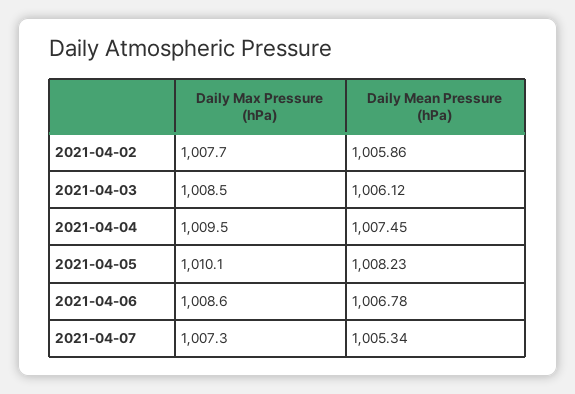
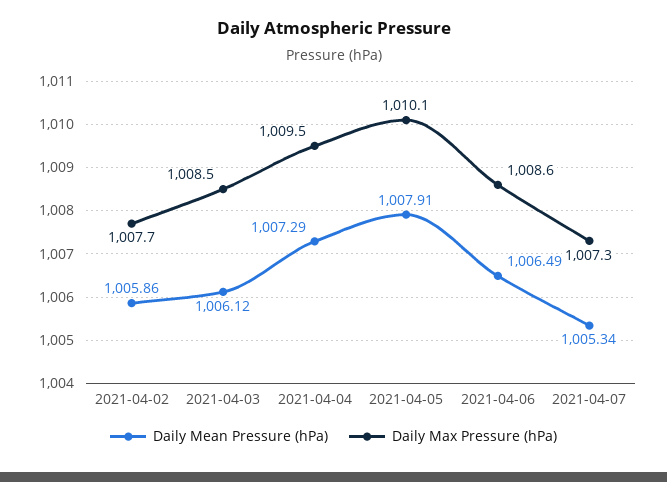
Daily Mean Pressure (hPa), 2021-04-04: 1007.45 -> 1007.29
Daily Mean Pressure (hPa), 2021-04-05: 1008.23 -> 1007.91
Daily Mean Pressure (hPa), 2021-04-06: 1006.78 -> 1006.49

